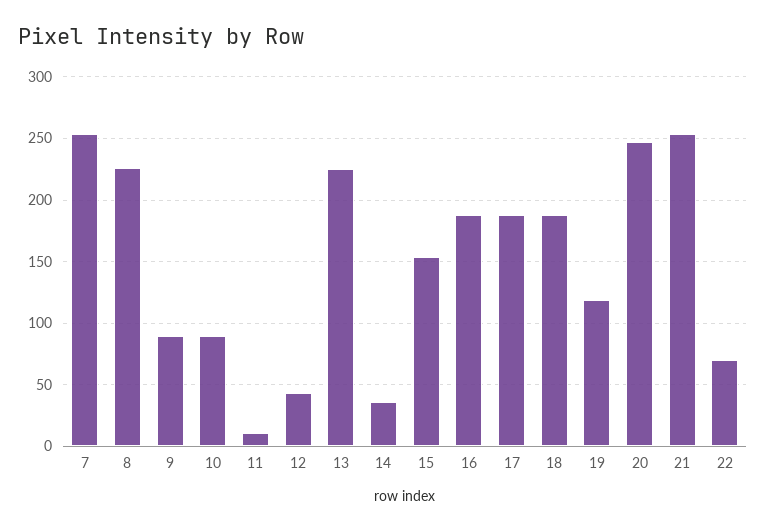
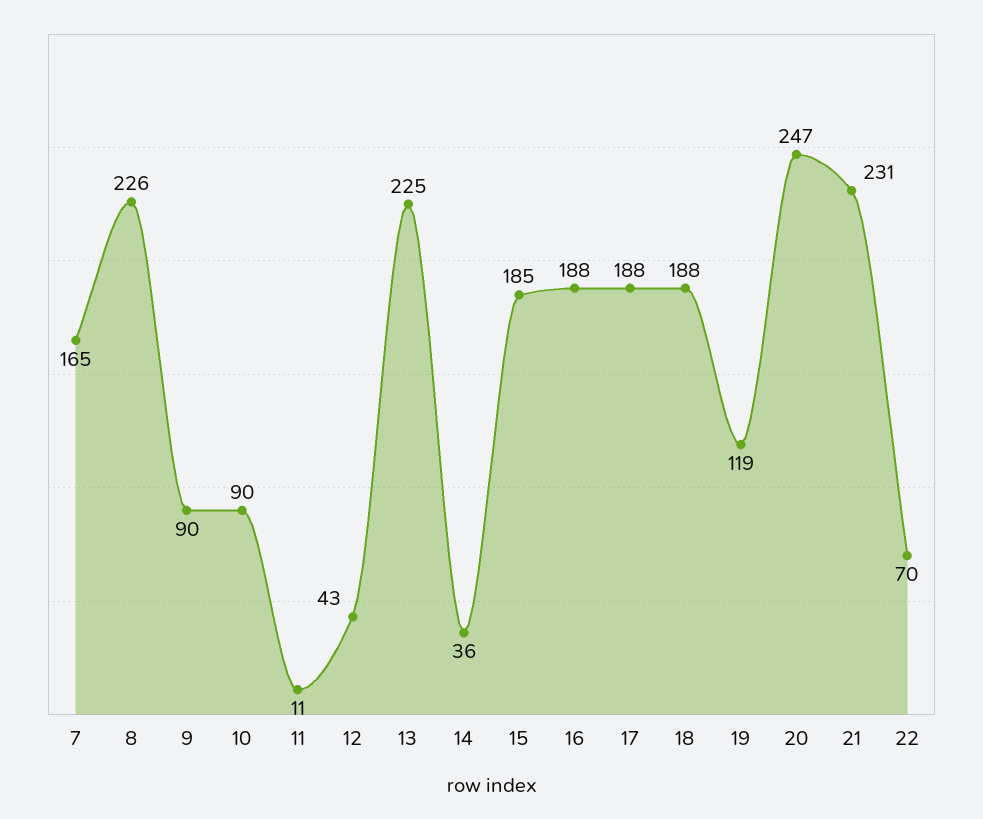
7: 255 -> 165
15: 155 -> 185
21: 255 -> 231

